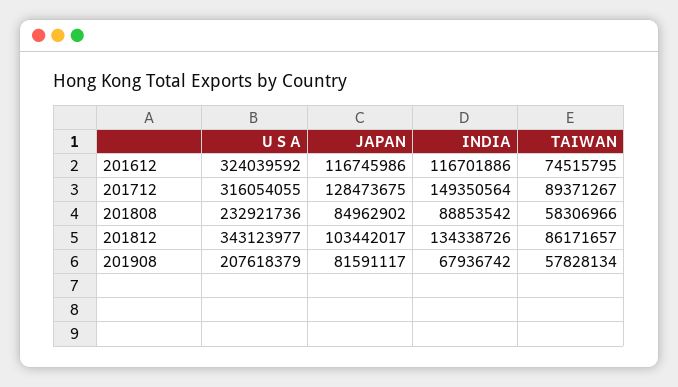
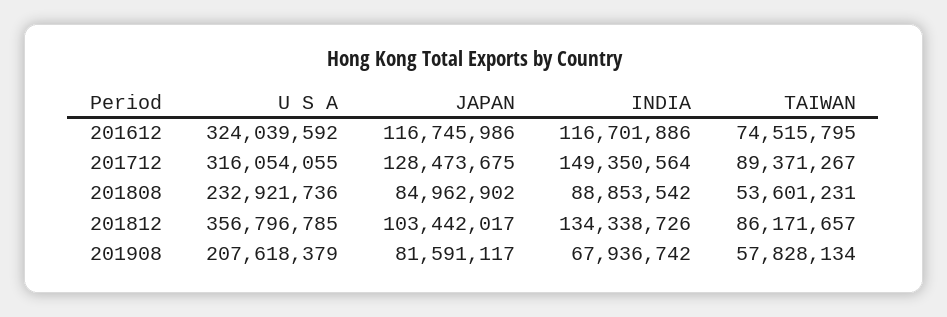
TAIWAN, 201808: 58306966 -> 53601231
U S A, 201812: 343123977 -> 356796785

